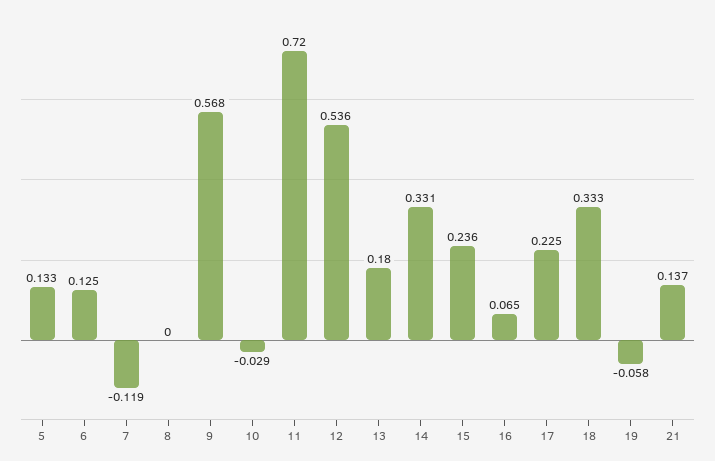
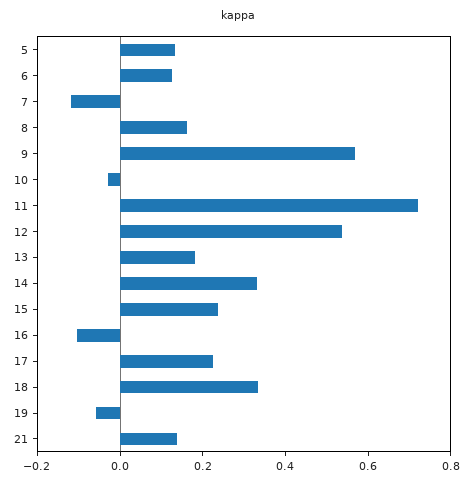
8: 0 -> 0.15
16: 0.065 -> -0.1

